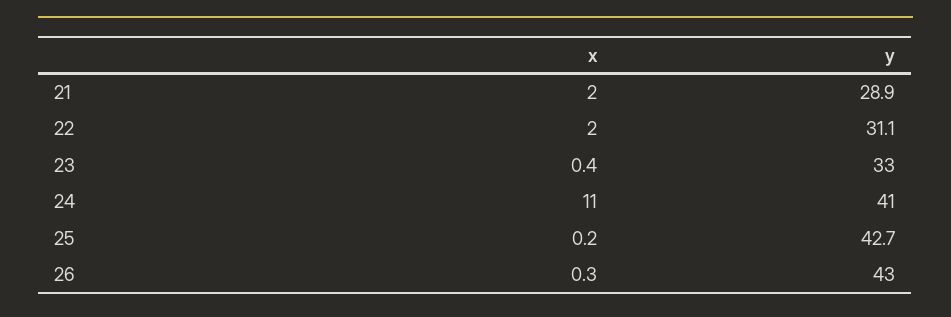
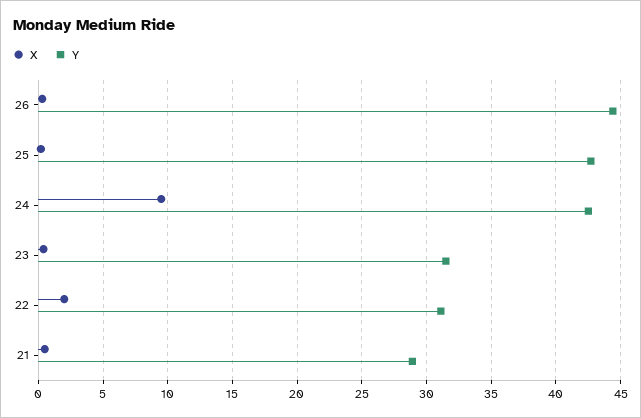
x, 21: 2 -> 0.5
y, 23: 33 -> 31.5
x, 24: 11 -> 9.5
y, 24: 41 -> 42.5
y, 26: 43 -> 44.5

